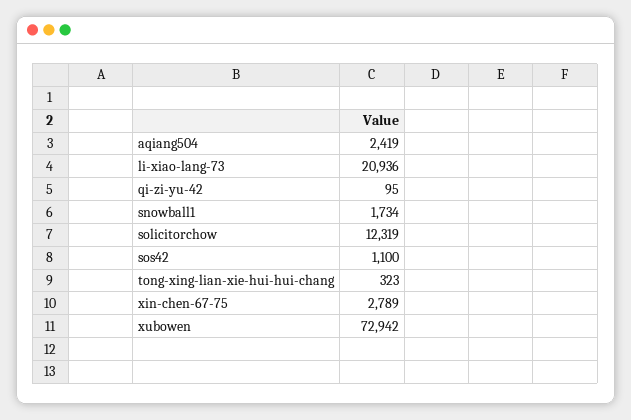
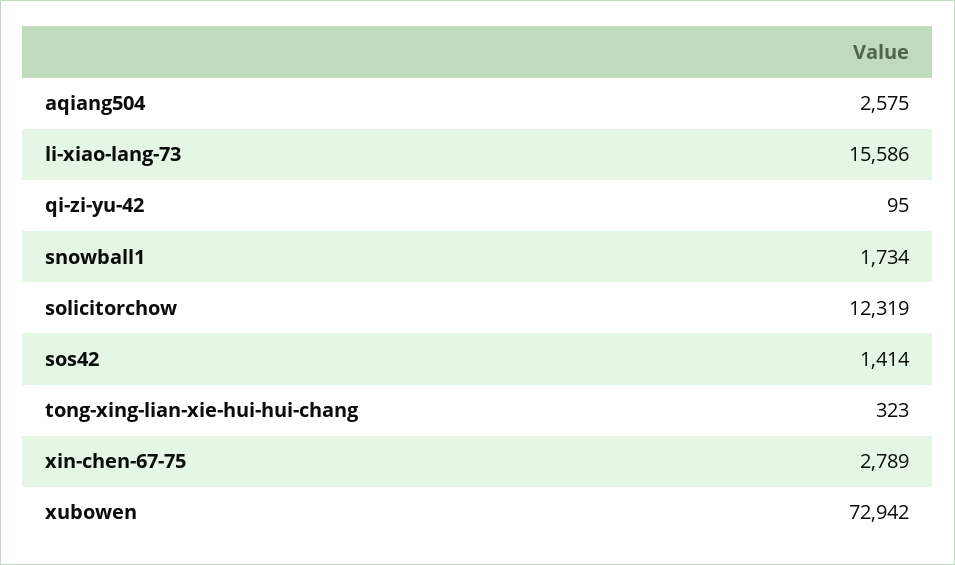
aqiang504: 2419 -> 2575
li-xiao-lang-73: 20936 -> 15586
sos42: 1100 -> 1414

